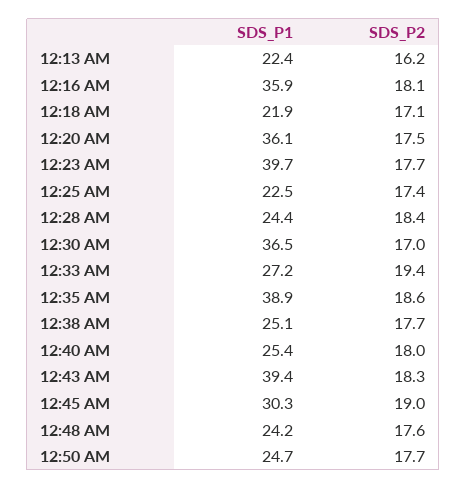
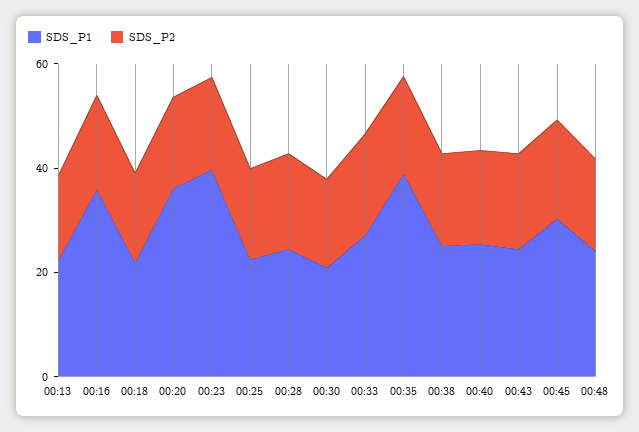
SDS_P1, 12:30 AM: 36.5 -> 20
SDS_P1, 12:43 AM: 39.4 -> 25
SDS_P1, 12:50 AM: 24.7 -> none
SDS_P2, 12:50 AM: 17.7 -> none

